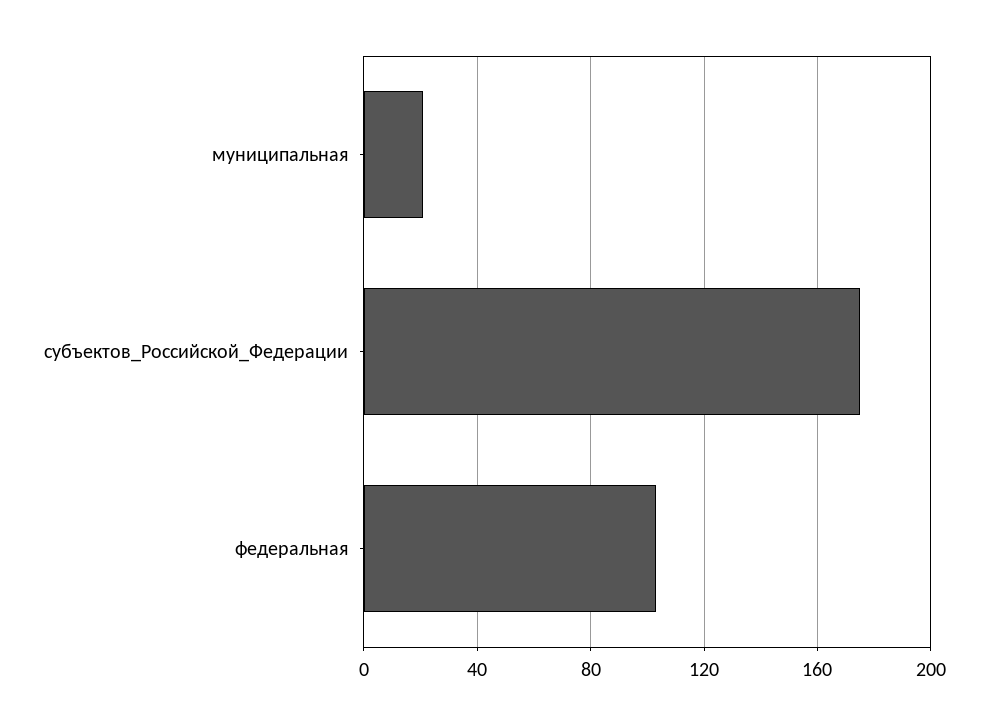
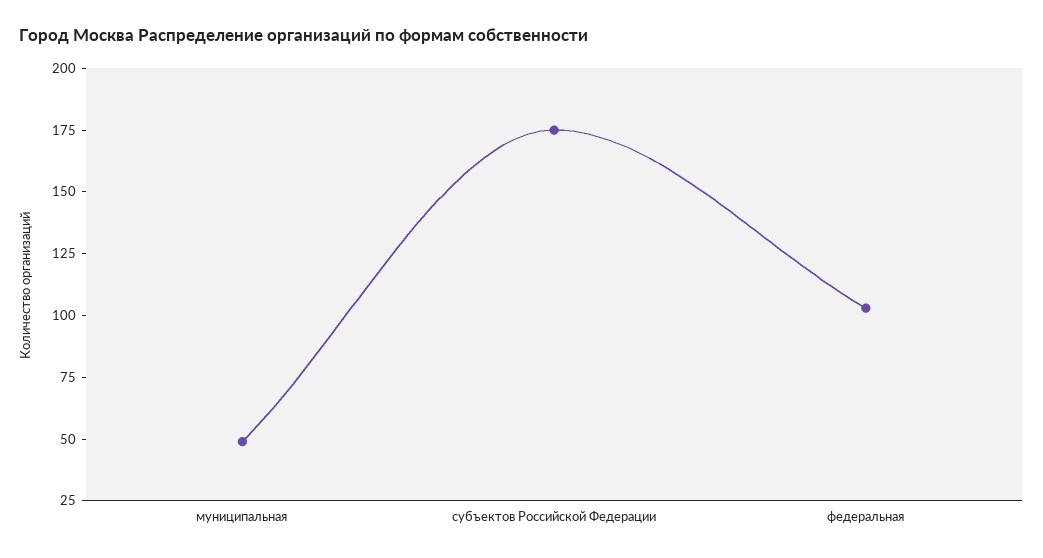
муниципальная: 20 -> 50

